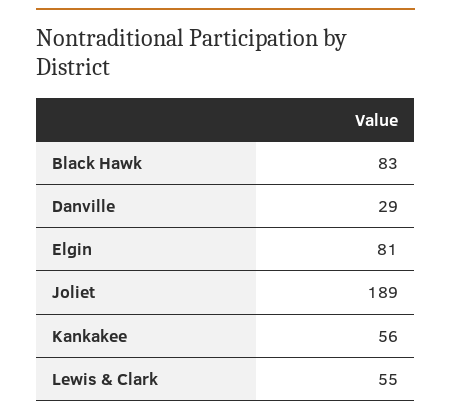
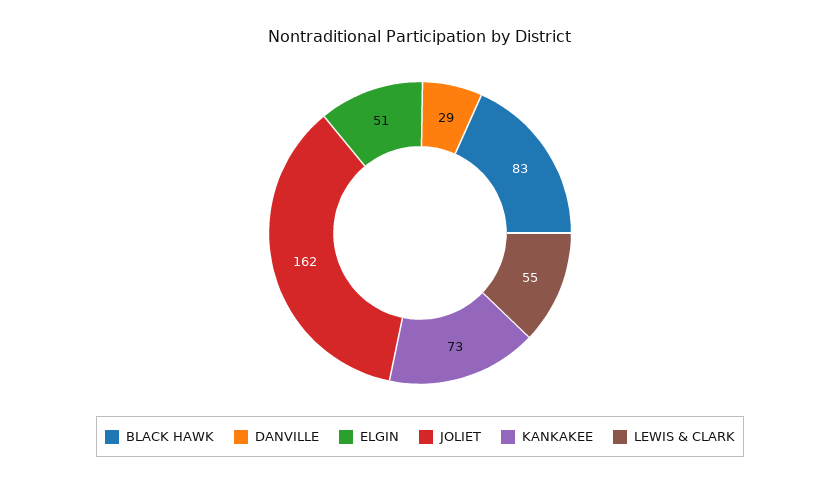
Elgin: 81 -> 51
Joliet: 189 -> 162
Kankakee: 56 -> 73

